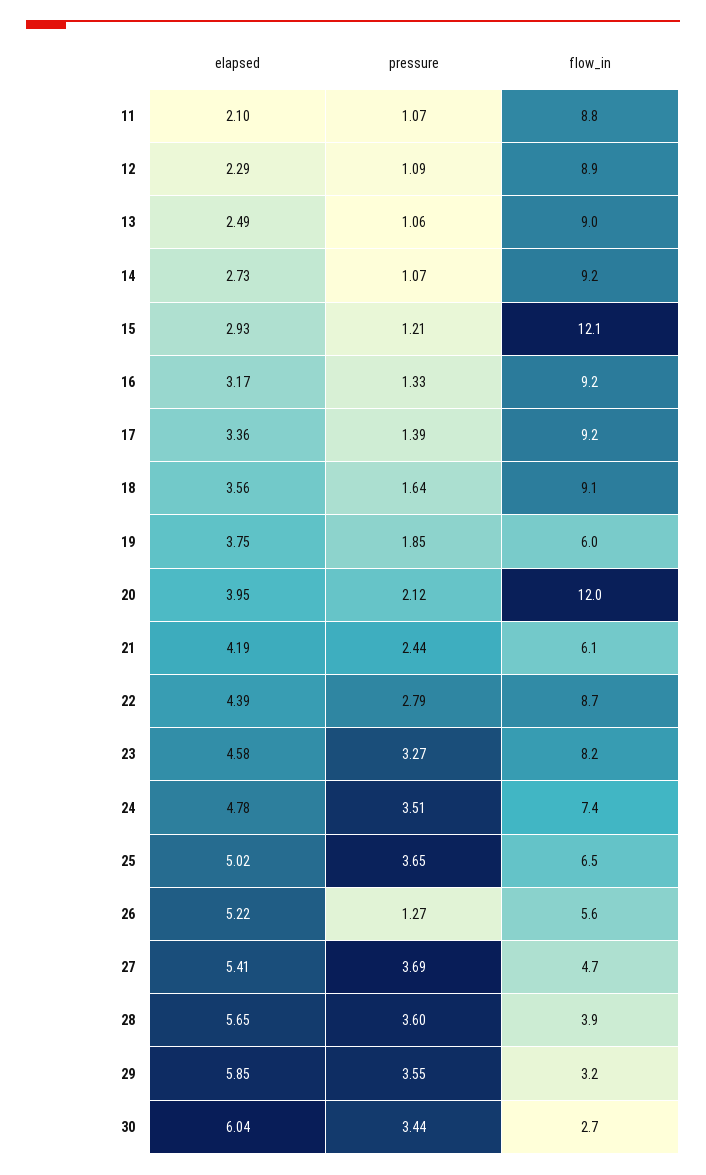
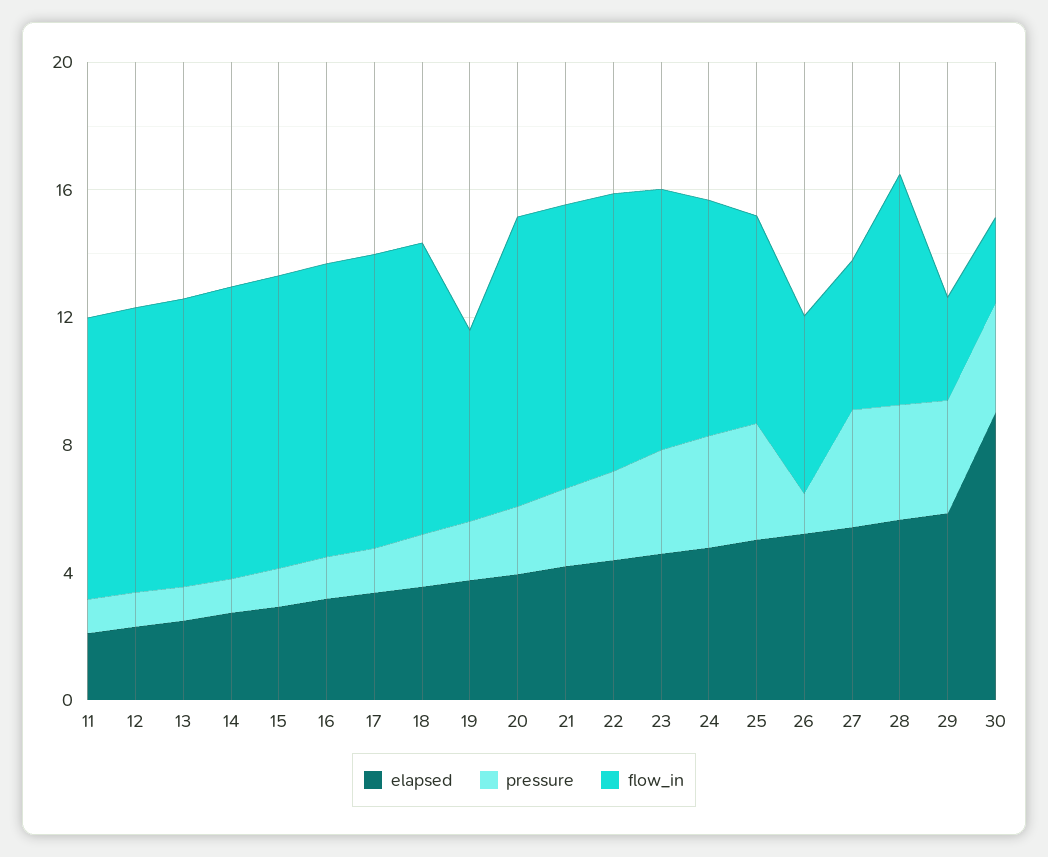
flow_in, 15: 12.1 -> 9
flow_in, 20: 12 -> 9
flow_in, 21: 6.1 -> 9
flow_in, 28: 3.9 -> 7
elapsed, 30: 6.04 -> 9

